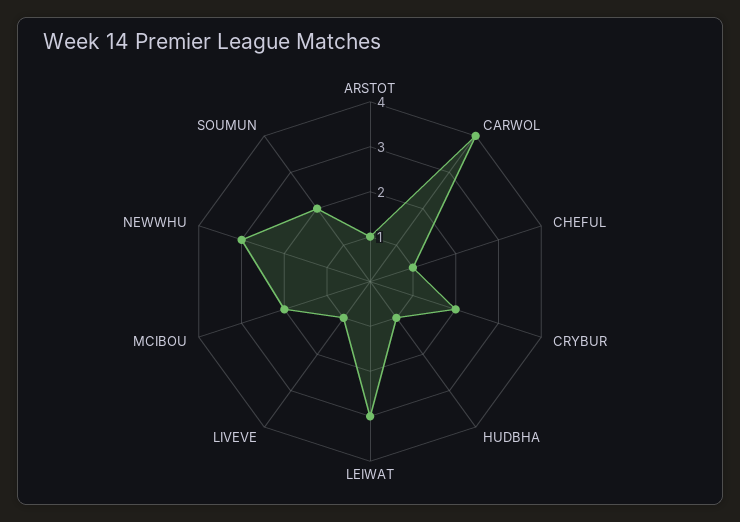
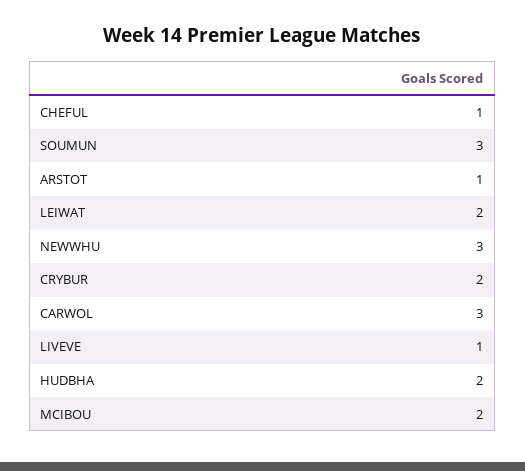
CARWOL: 4 -> 3
HUDBHA: 1 -> 2
LEIWAT: 3 -> 2
SOUMUN: 2 -> 3

